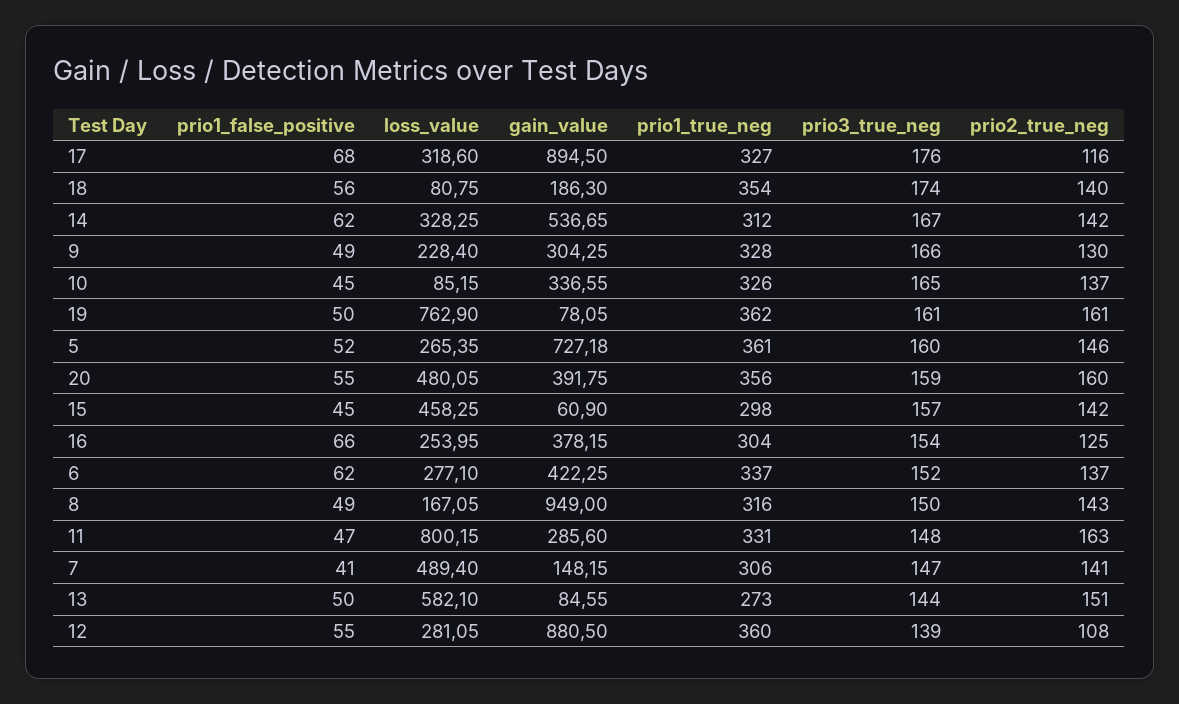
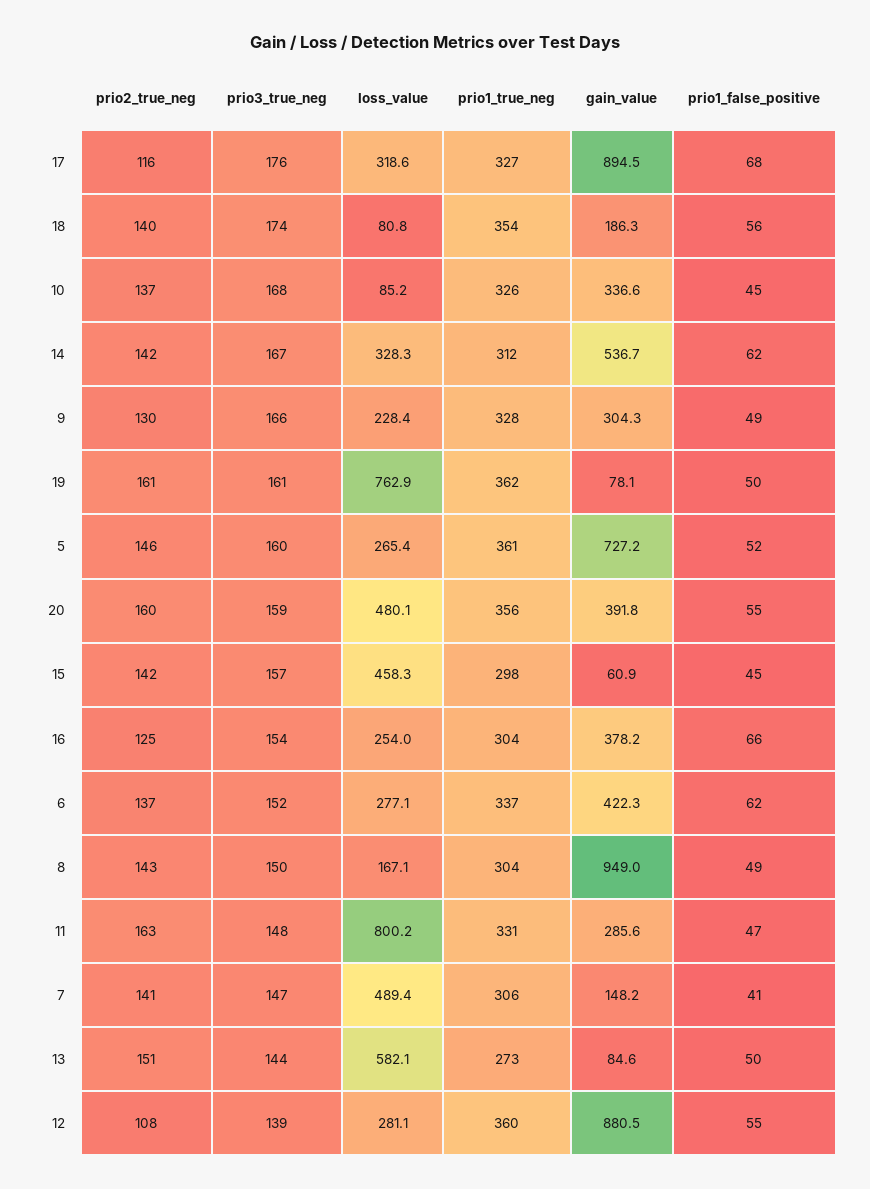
prio3_true_neg, 10: 165 -> 168
prio1_true_neg, 8: 316 -> 304

